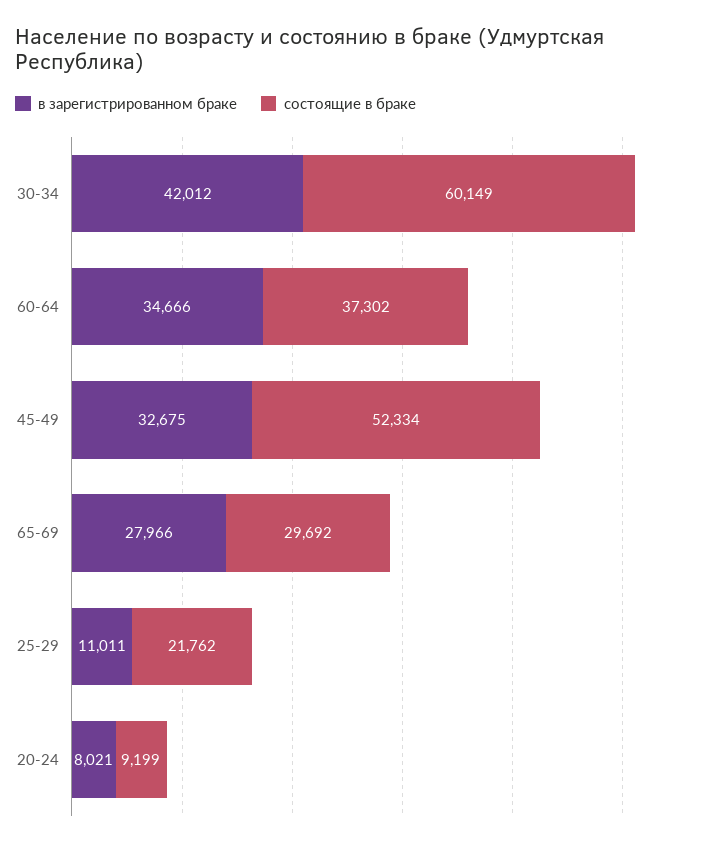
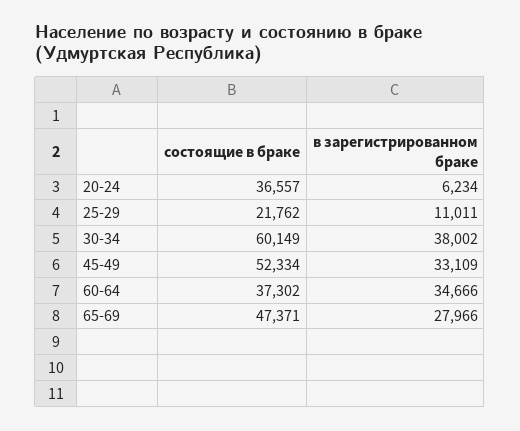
в зарегистрированном браке, 30-34: 42012 -> 38002
в зарегистрированном браке, 45-49: 32675 -> 33109
состоящие в браке, 65-69: 29692 -> 47371
в зарегистрированном браке, 20-24: 8021 -> 6234
состоящие в браке, 20-24: 9199 -> 36557

